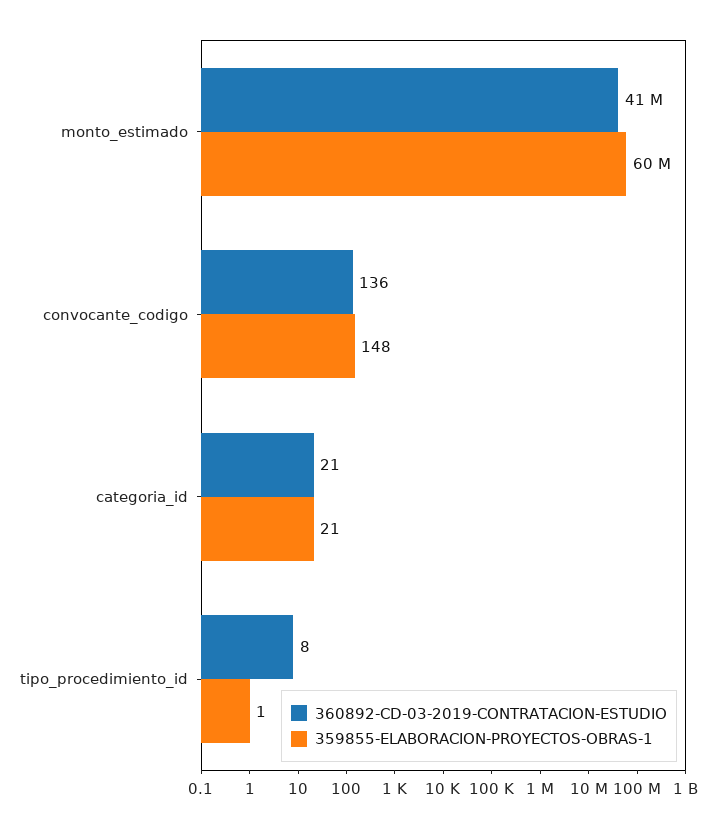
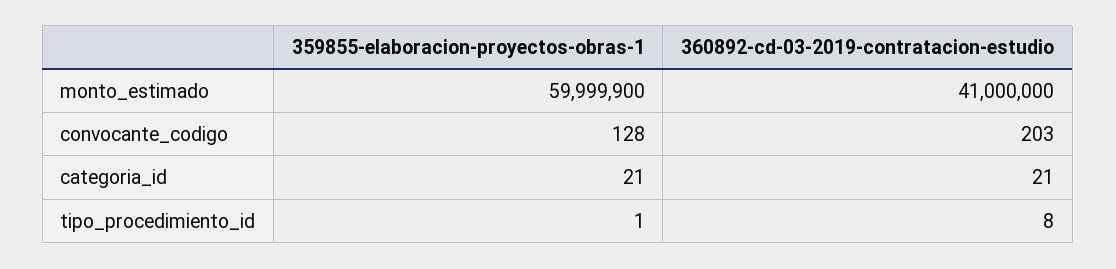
360892-CD-03-2019-CONTRATACION-ESTUDIO, convocante_codigo: 136 -> 203
359855-ELABORACION-PROYECTOS-OBRAS-1, convocante_codigo: 148 -> 128

